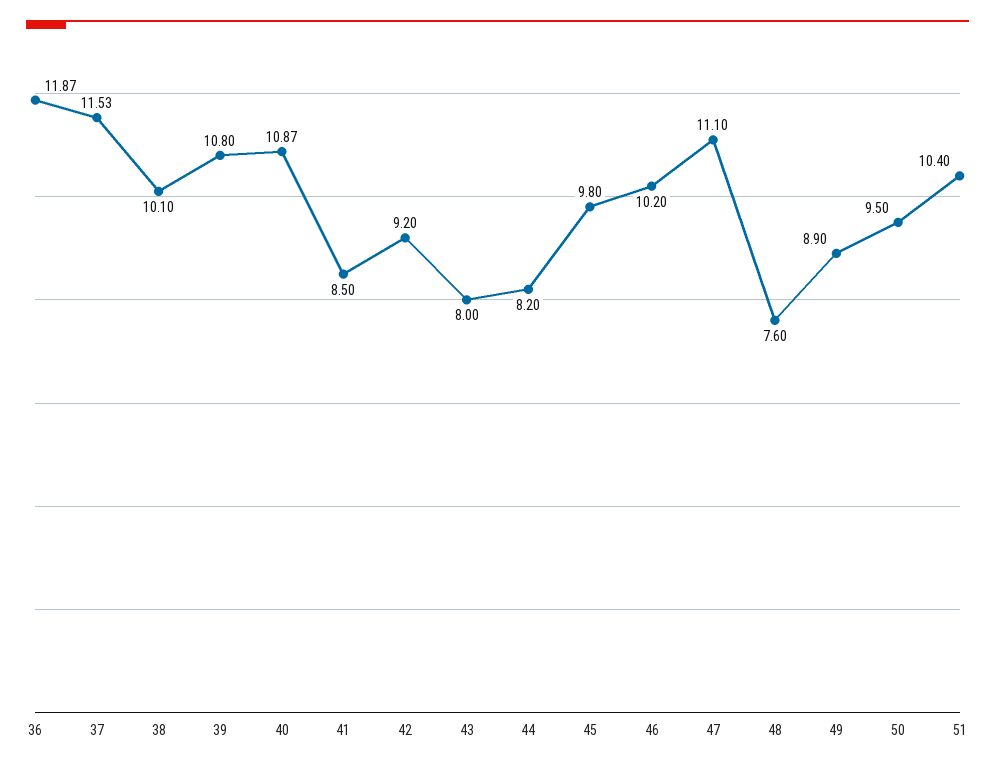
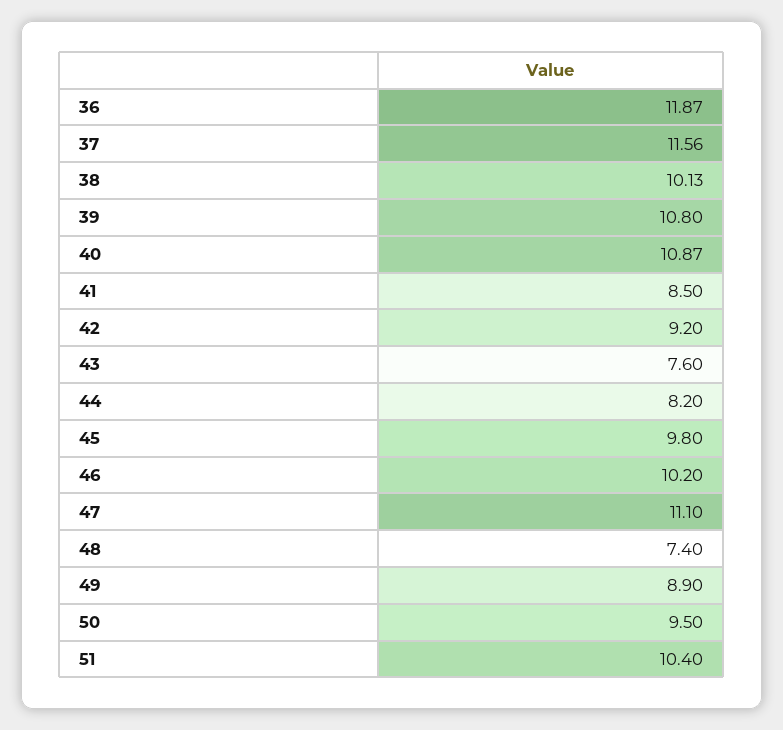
37: 11.53 -> 11.56
38: 10.1 -> 10.13
43: 8 -> 7.6
48: 7.6 -> 7.4

